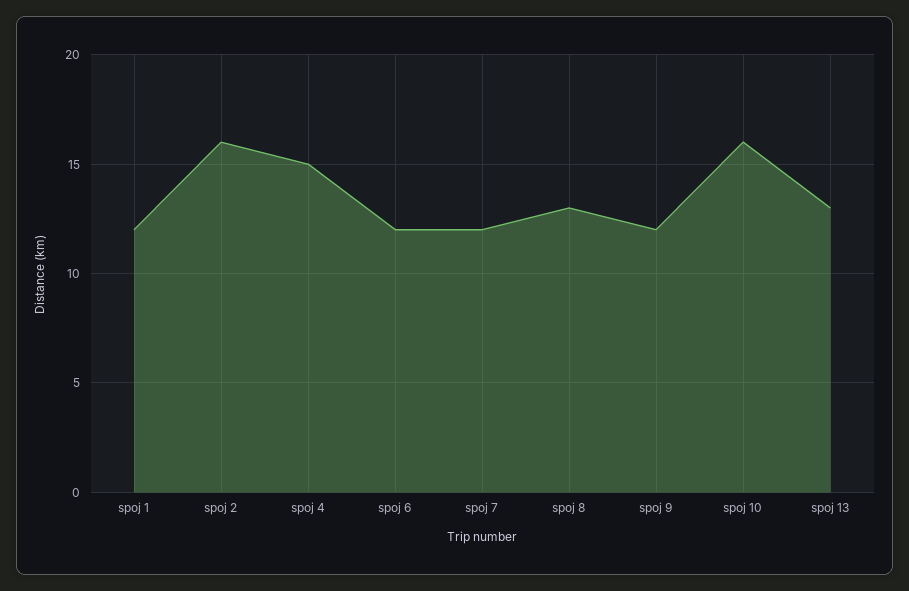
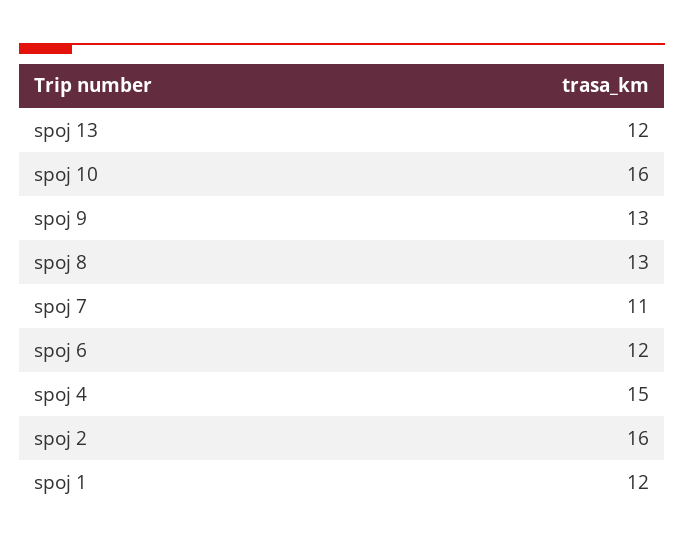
spoj 7: 12 -> 11
spoj 9: 12 -> 13
spoj 13: 13 -> 12

